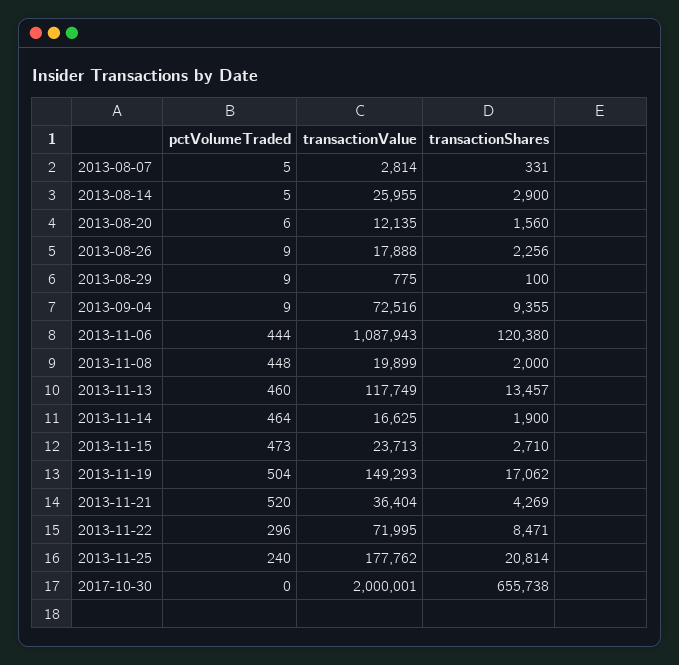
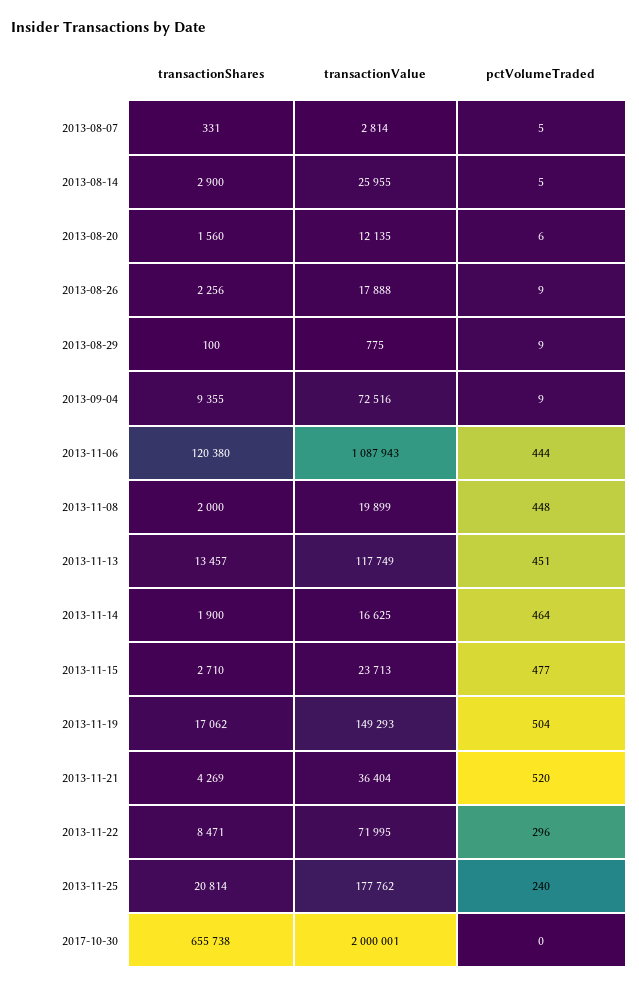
pctVolumeTraded, 2013-11-13: 460 -> 451
pctVolumeTraded, 2013-11-15: 473 -> 477

